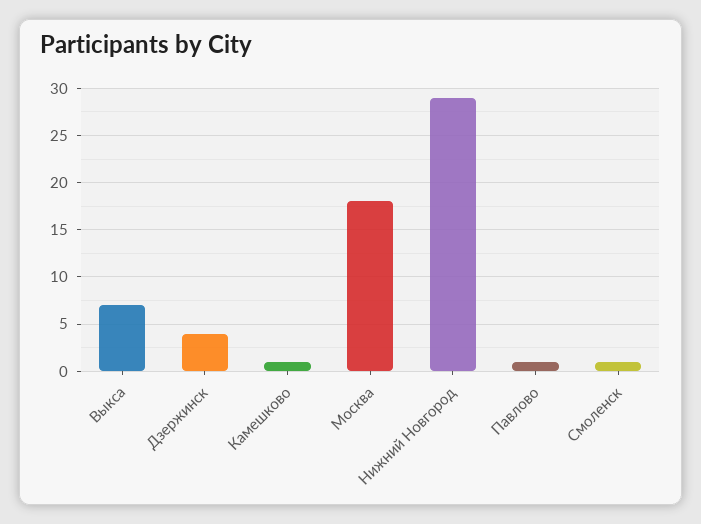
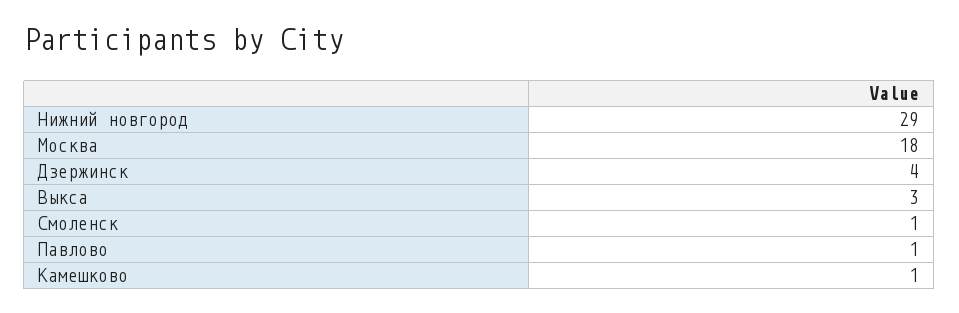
Выкса: 7 -> 3

